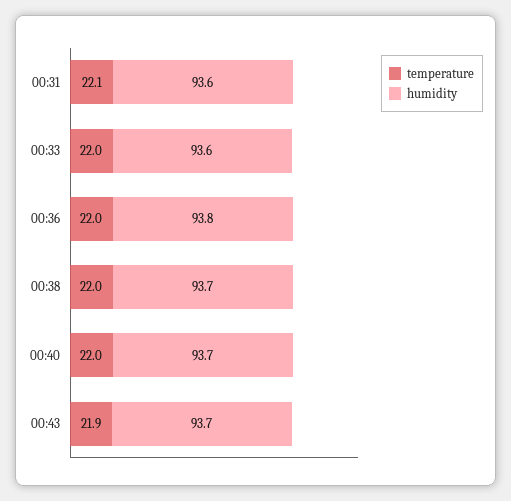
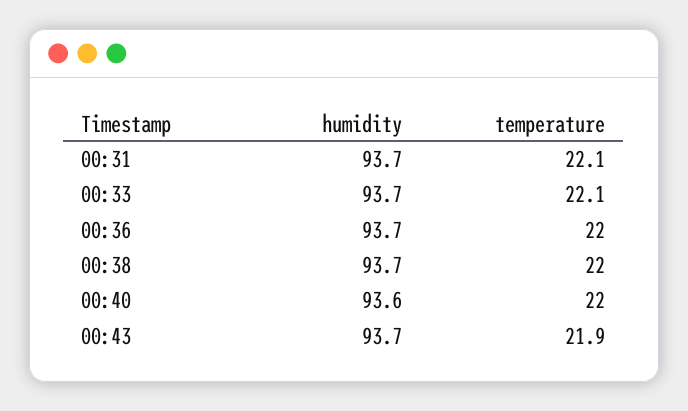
humidity, 00:31: 93.6 -> 93.7
temperature, 00:33: 22 -> 22.1
humidity, 00:33: 93.6 -> 93.7
humidity, 00:36: 93.8 -> 93.7
humidity, 00:40: 93.7 -> 93.6

